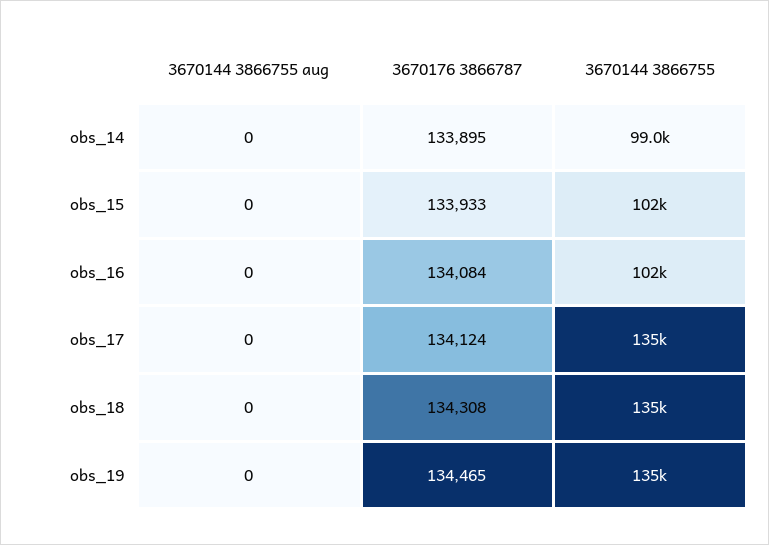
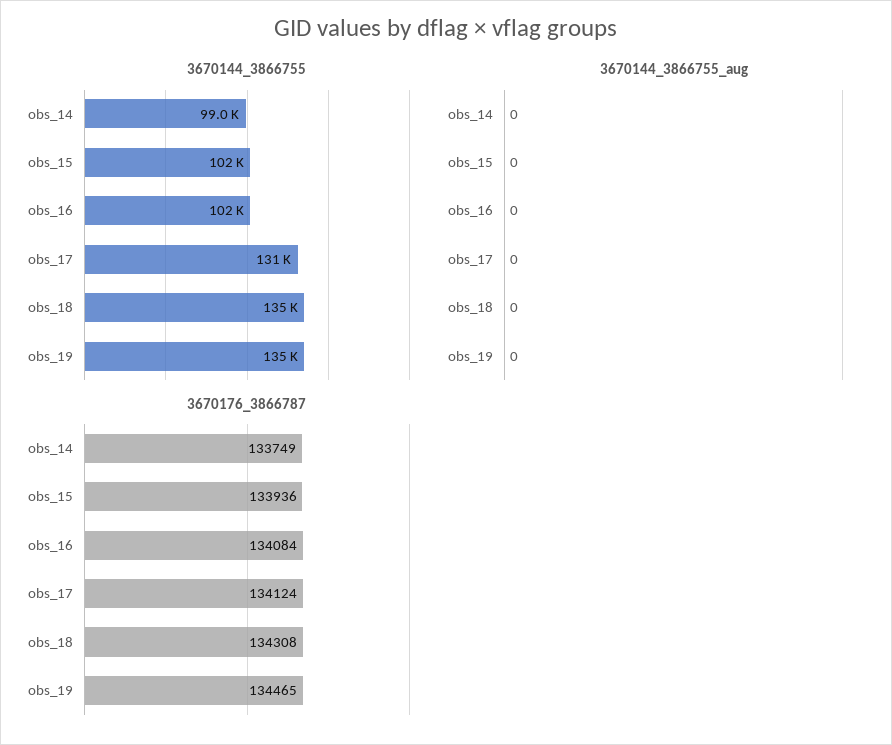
3670176 3866787, obs_14: 133895 -> 133749
3670176 3866787, obs_15: 133933 -> 133936
3670144 3866755, obs_17: 135000 -> 131000

